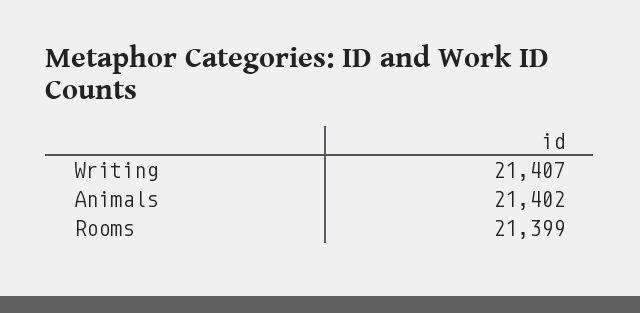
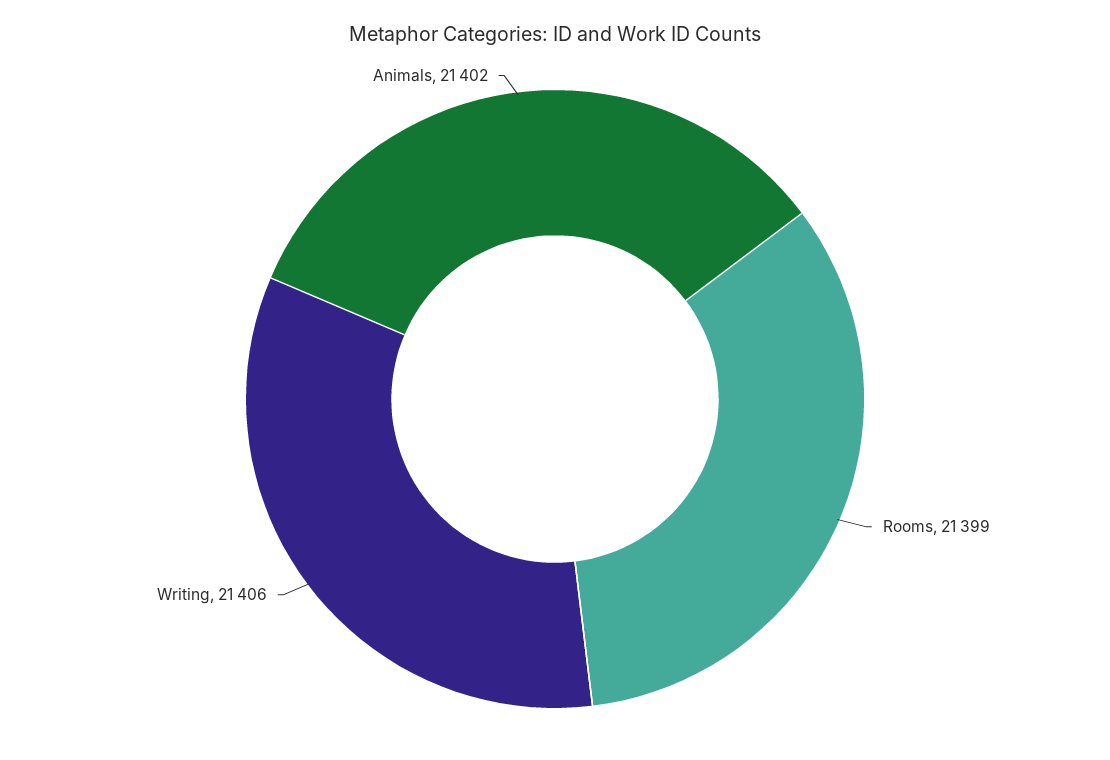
Writing: 21407 -> 21406

